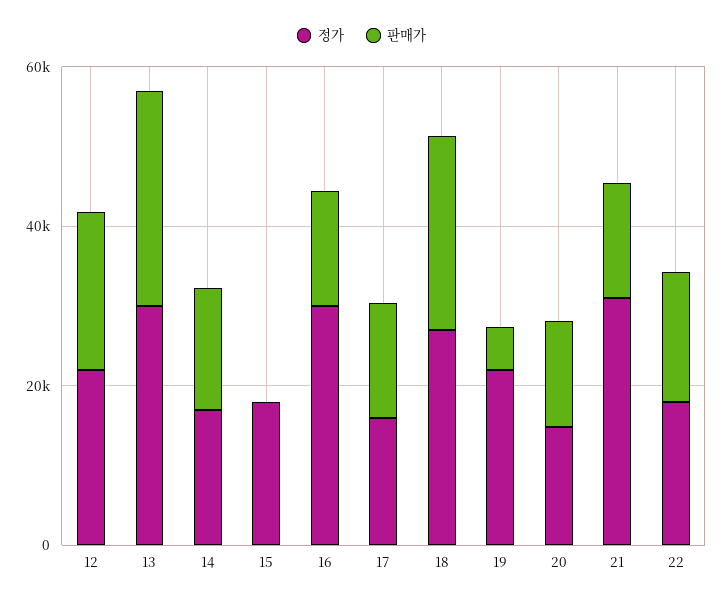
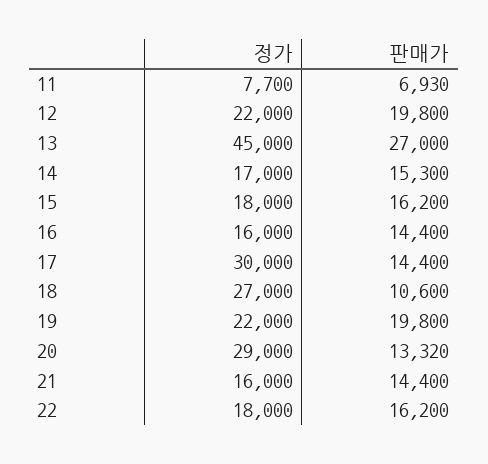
정가, 13: 30000 -> 45000
판매가, 15: 0 -> 16200
정가, 16: 30000 -> 16000
정가, 17: 15000 -> 30000
판매가, 18: 25000 -> 10600
판매가, 19: 5000 -> 19800
정가, 20: 15000 -> 29000
정가, 21: 30000 -> 16000
정가, 11: none -> 7700
판매가, 11: none -> 6930

